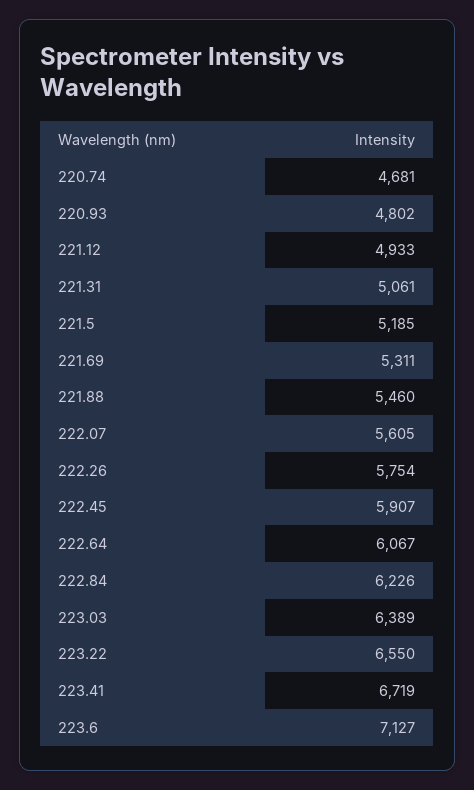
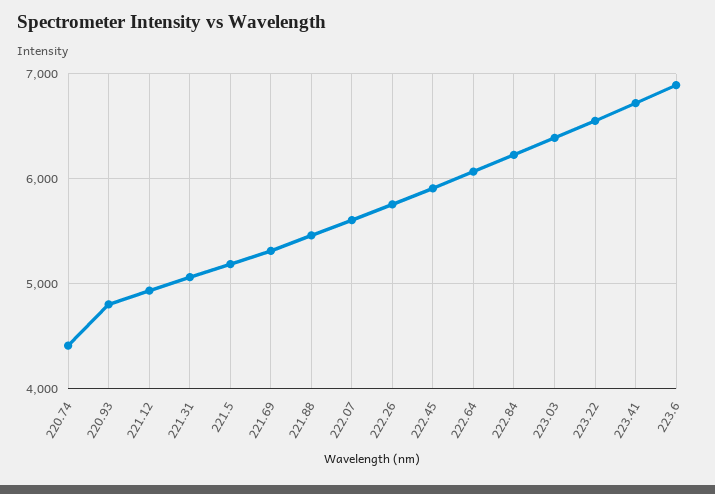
220.74: 4681 -> 4400
223.6: 7127 -> 6900

